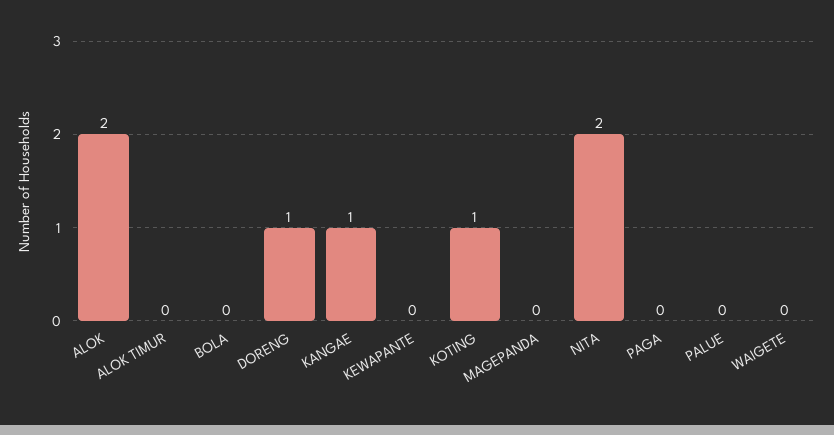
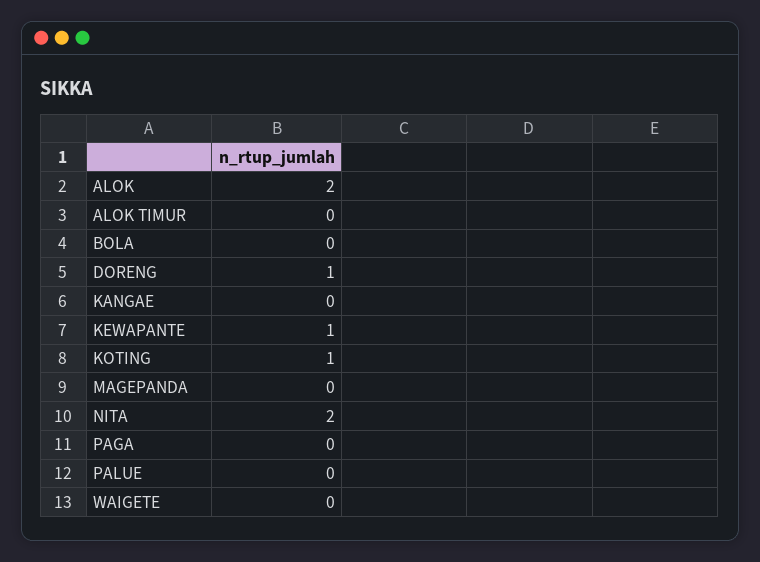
KANGAE: 1 -> 0
KEWAPANTE: 0 -> 1

